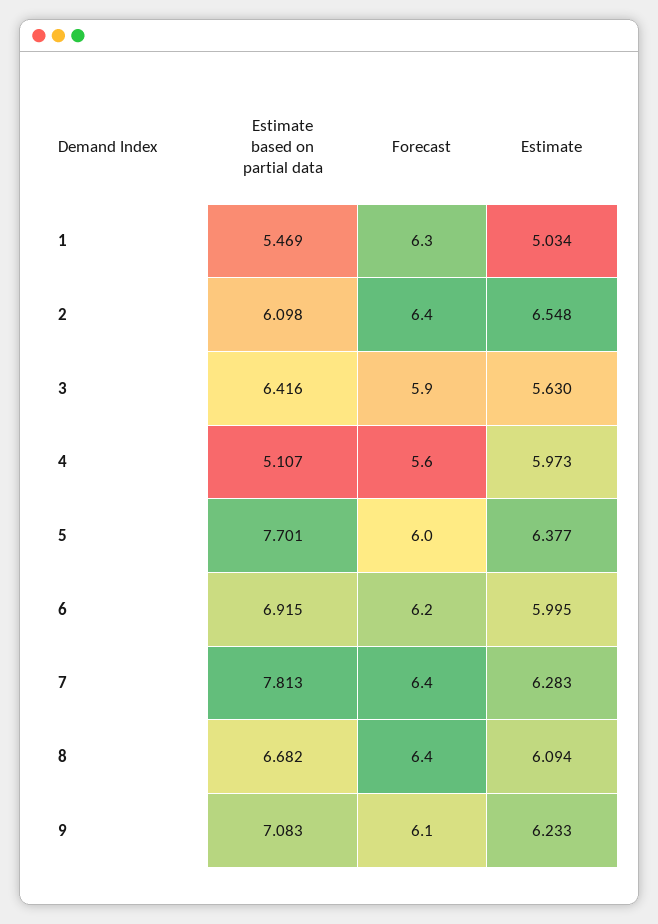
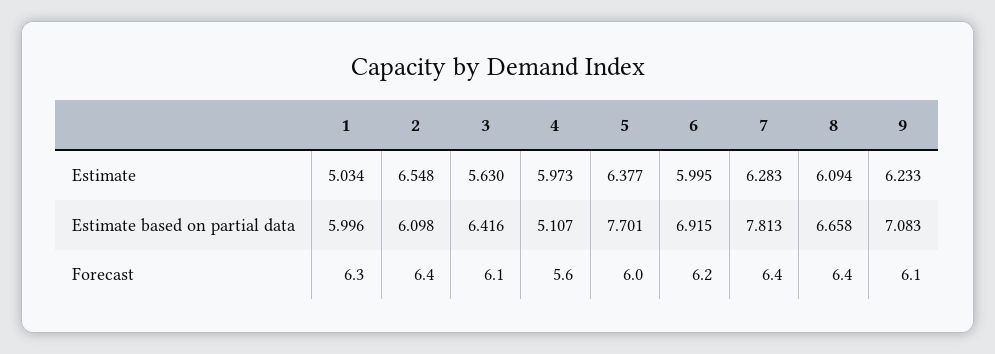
Estimate based on partial data, 1: 5.469 -> 5.996
Forecast, 3: 5.9 -> 6.1
Estimate based on partial data, 8: 6.682 -> 6.658

